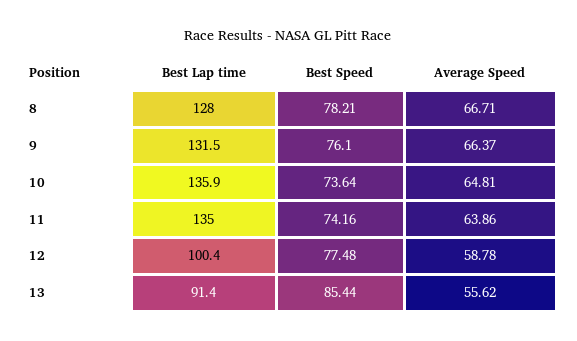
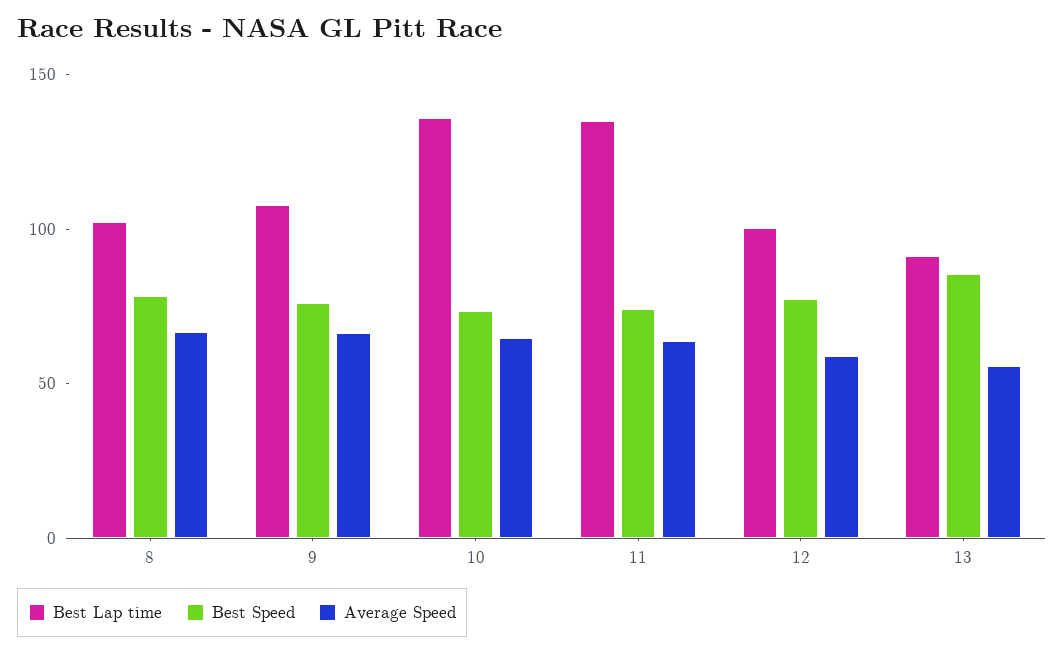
Best Lap time, 8: 128 -> 100
Best Lap time, 9: 131.5 -> 110

